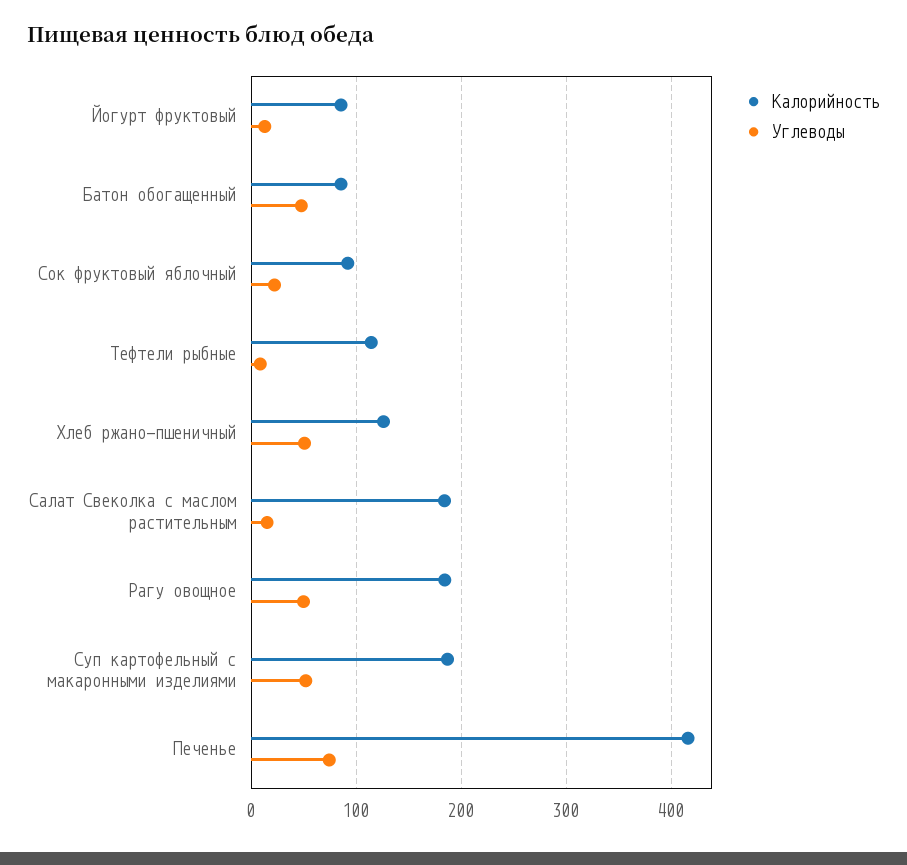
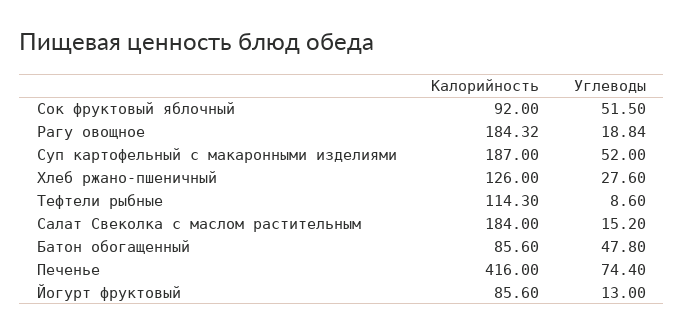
Углеводы, Сок фруктовый яблочный: 20 -> 51.5
Углеводы, Хлеб ржано-пшеничный: 50 -> 27.6
Углеводы, Рагу овощное: 50 -> 18.84

